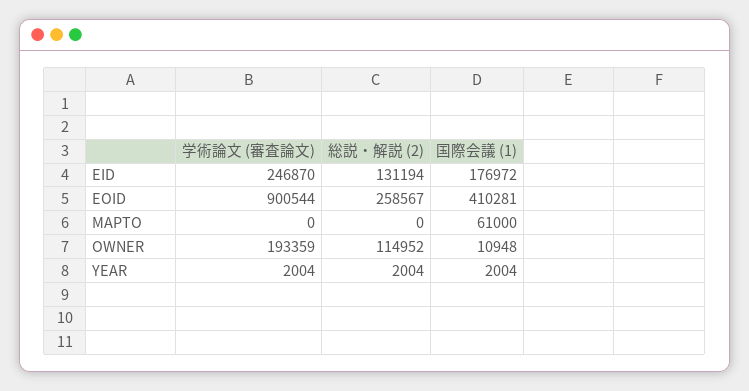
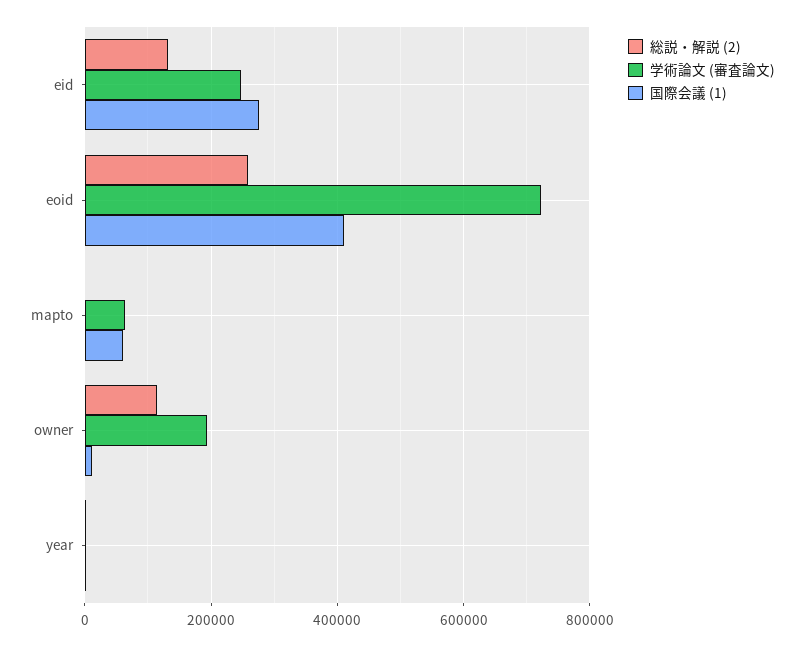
国際会議 (1), EID: 176972 -> 280000
学術論文 (審査論文), EOID: 900544 -> 720000
学術論文 (審査論文), MAPTO: 0 -> 60000

